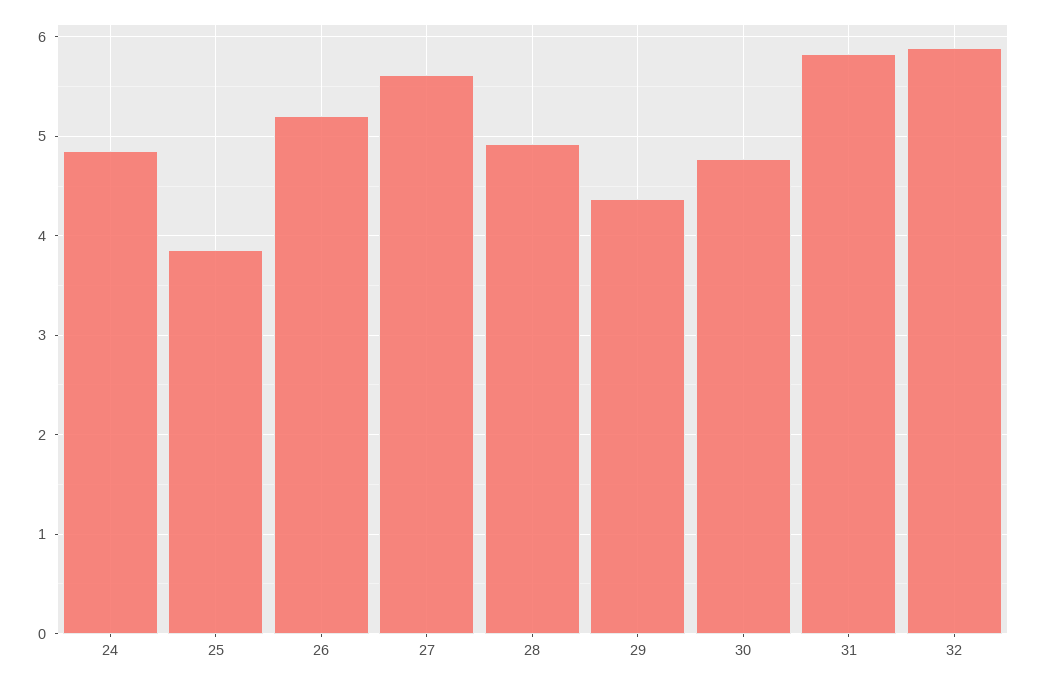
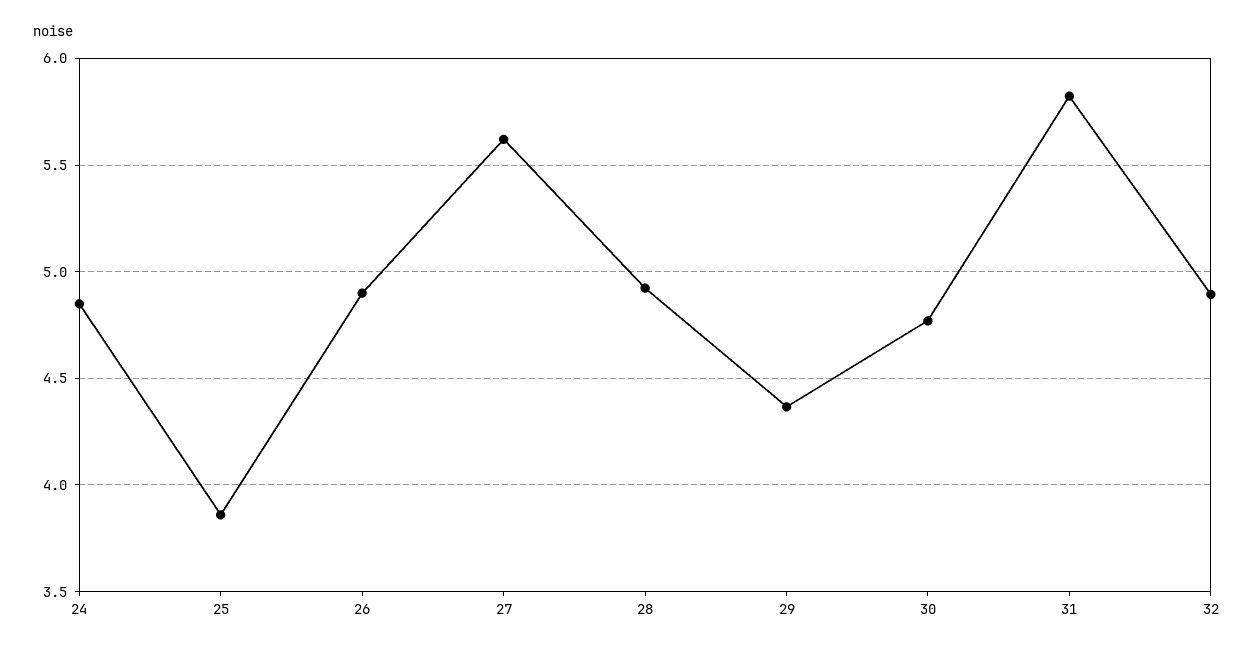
26: 5.2 -> 4.9
32: 5.9 -> 4.9

